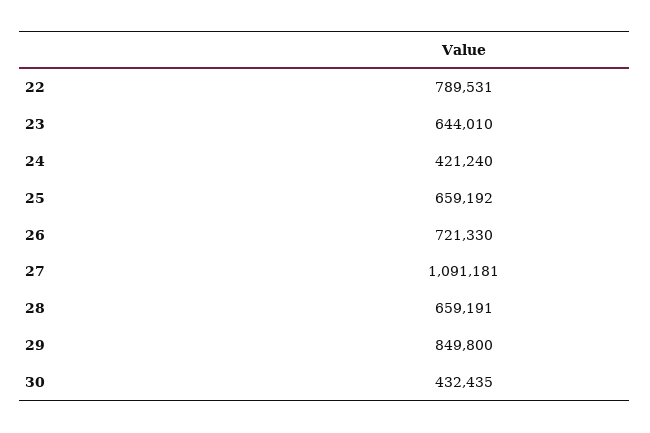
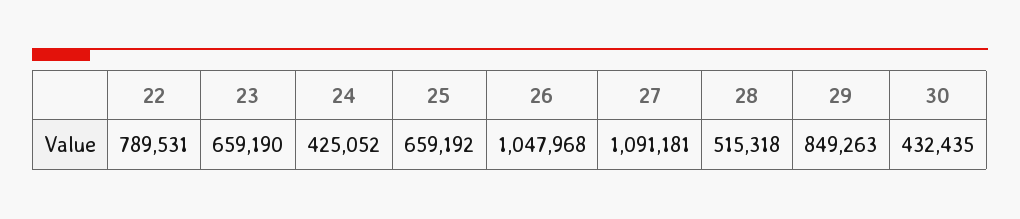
23: 644010 -> 659190
24: 421240 -> 425052
26: 721330 -> 1047968
28: 659191 -> 515318
29: 849800 -> 849263

